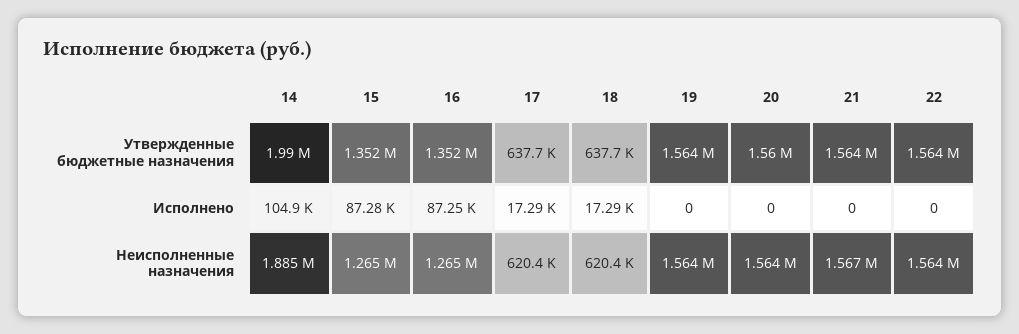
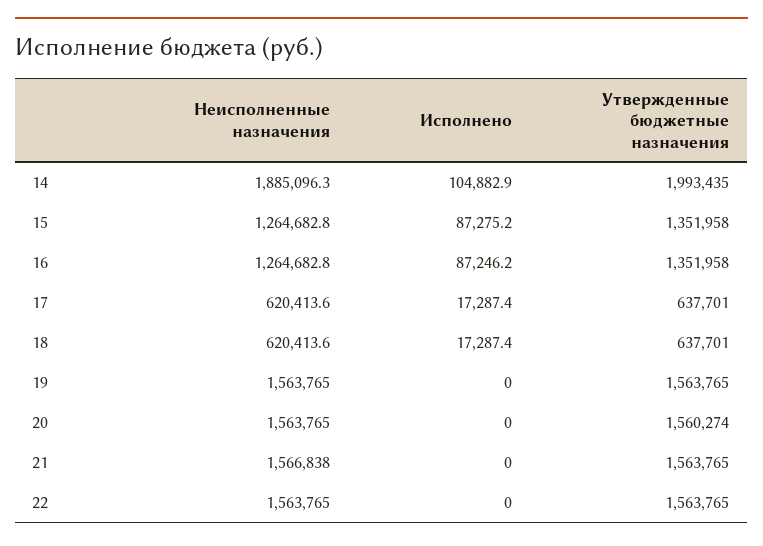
14, Утвержденные бюджетные назначения: 1990000 -> 1993435

